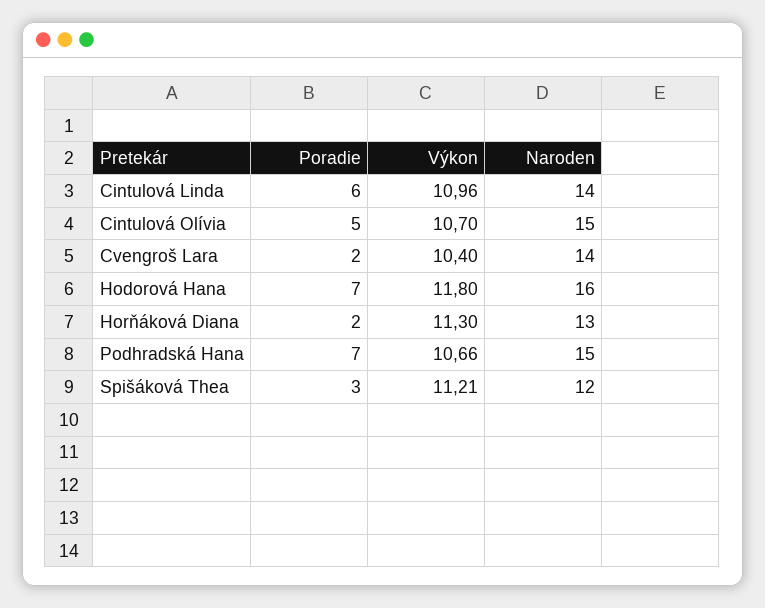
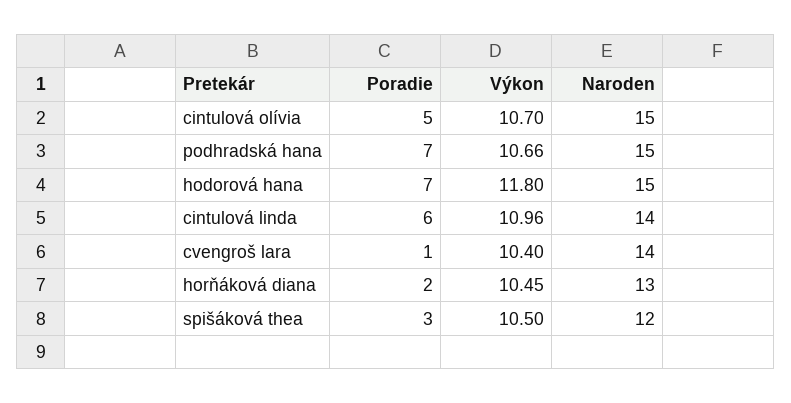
Poradie, Cvengroš Lara: 2 -> 1
Naroden, Hodorová Hana: 16 -> 15
Výkon, Horňáková Diana: 11.3 -> 10.45
Výkon, Spišáková Thea: 11.21 -> 10.5

